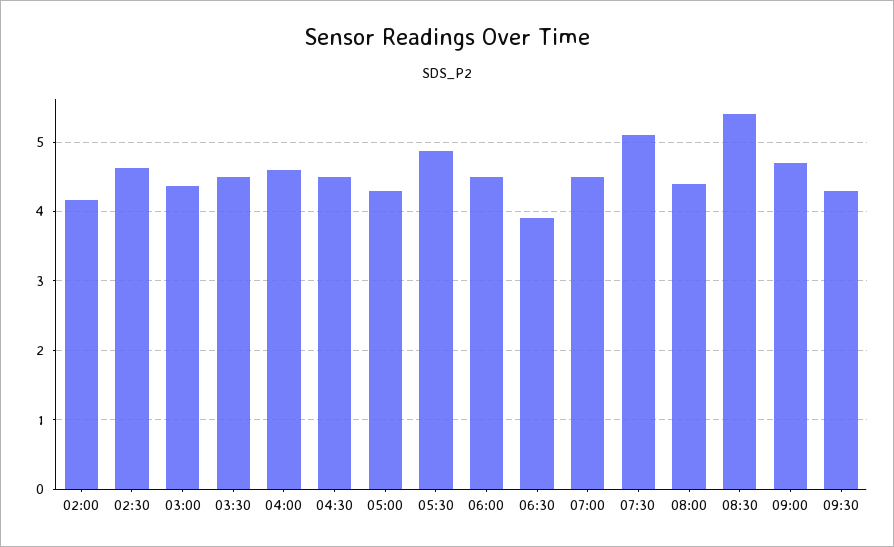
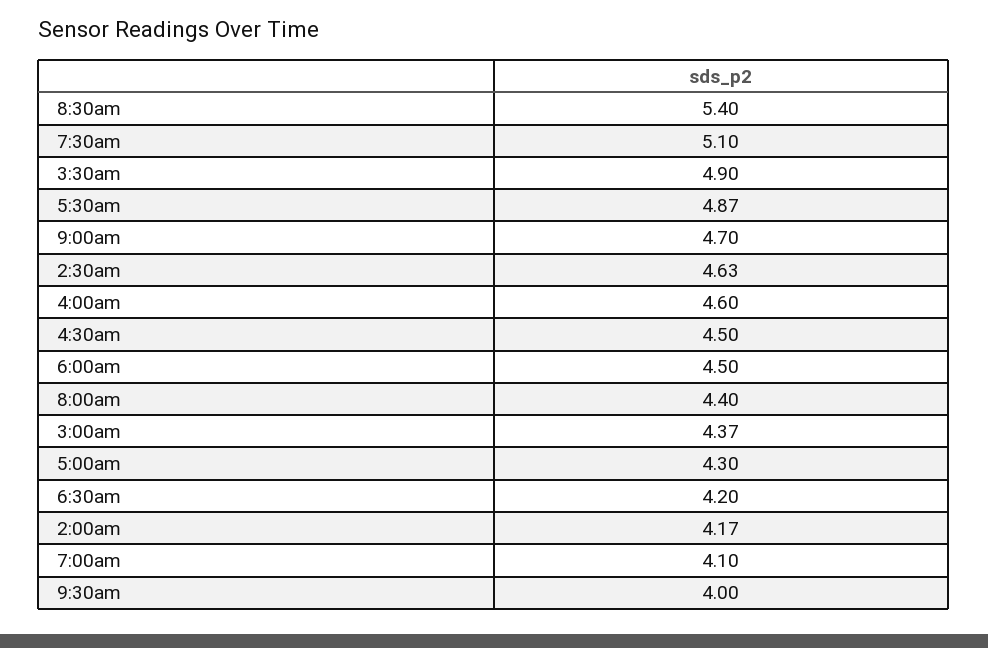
03:30: 4.5 -> 4.9
06:30: 3.9 -> 4.2
07:00: 4.5 -> 4.1
09:30: 4.3 -> 4

